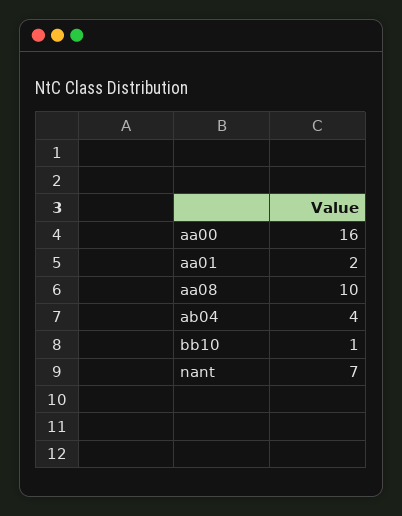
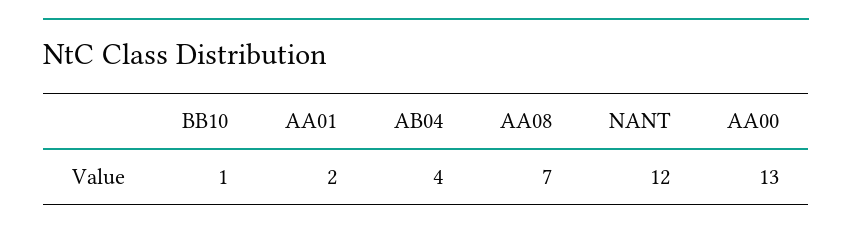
aa00: 16 -> 13
aa08: 10 -> 7
nant: 7 -> 12

